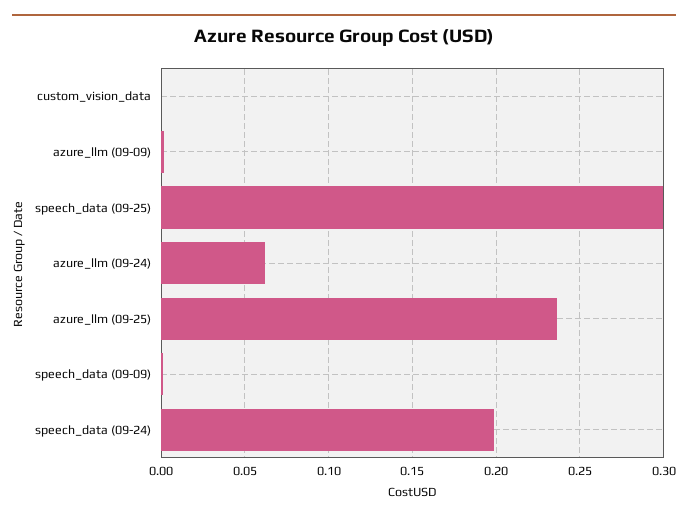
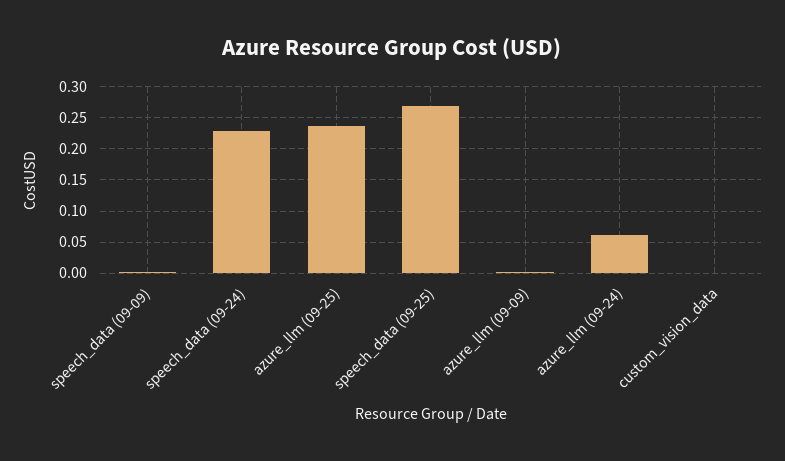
speech_data (09-25): 0.3 -> 0.27
speech_data (09-24): 0.2 -> 0.23

